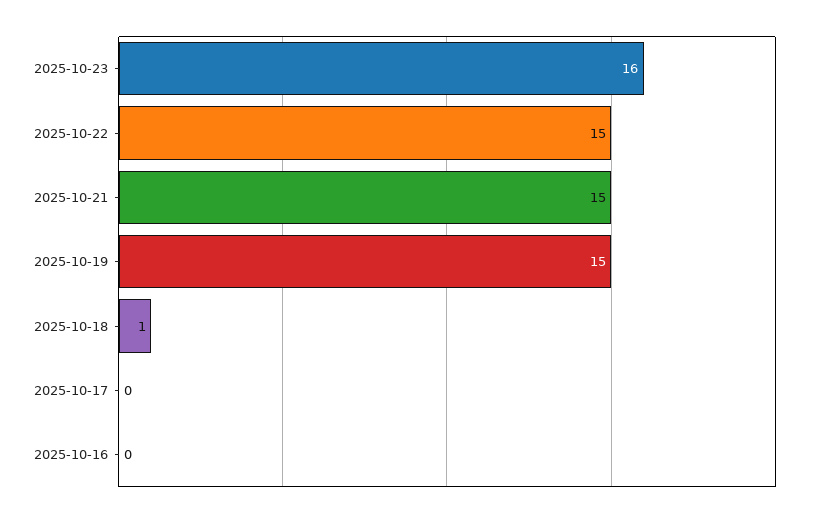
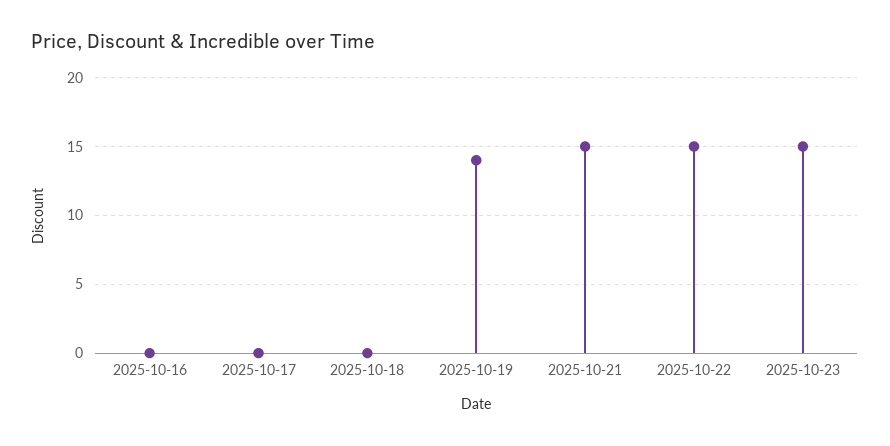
2025-10-23: 16 -> 15
2025-10-19: 15 -> 14
2025-10-18: 1 -> 0

